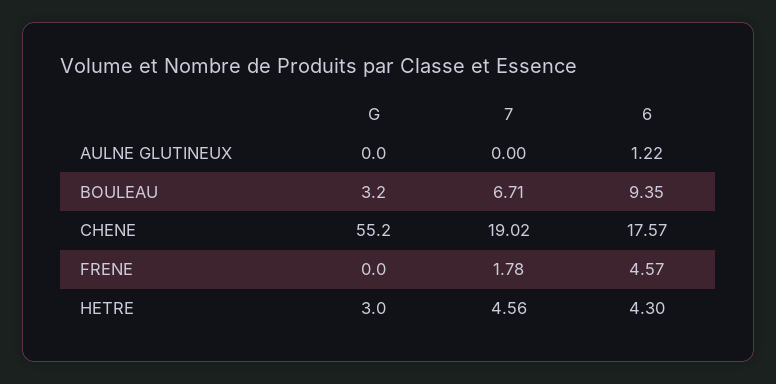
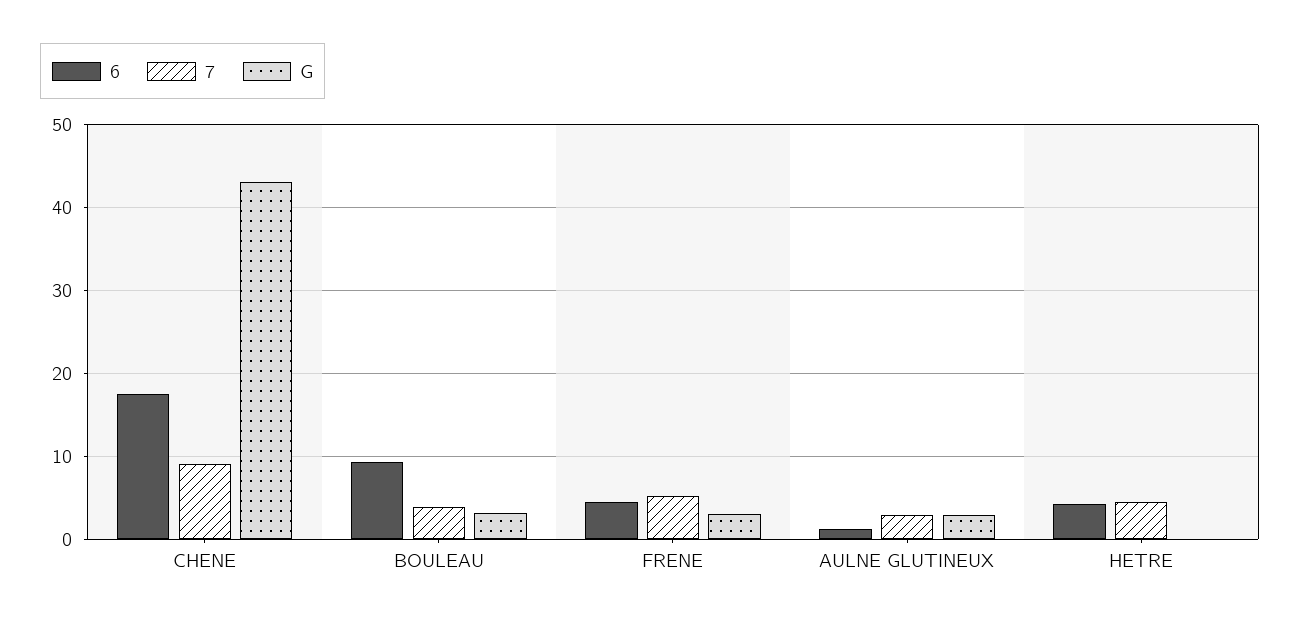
G, AULNE GLUTINEUX: 0 -> 3
7, AULNE GLUTINEUX: 0 -> 3
7, BOULEAU: 6.71 -> 4
G, CHENE: 55.2 -> 43
7, CHENE: 19.02 -> 9
G, FRENE: 0 -> 3
7, FRENE: 1.78 -> 5
G, HETRE: 3 -> 0

